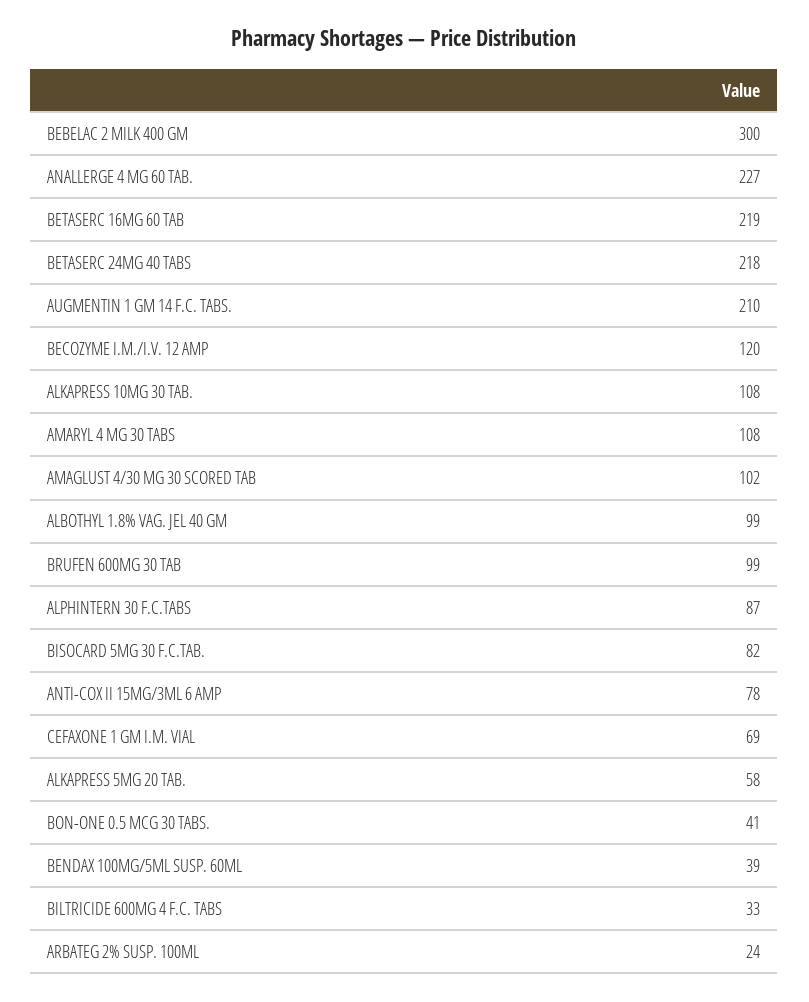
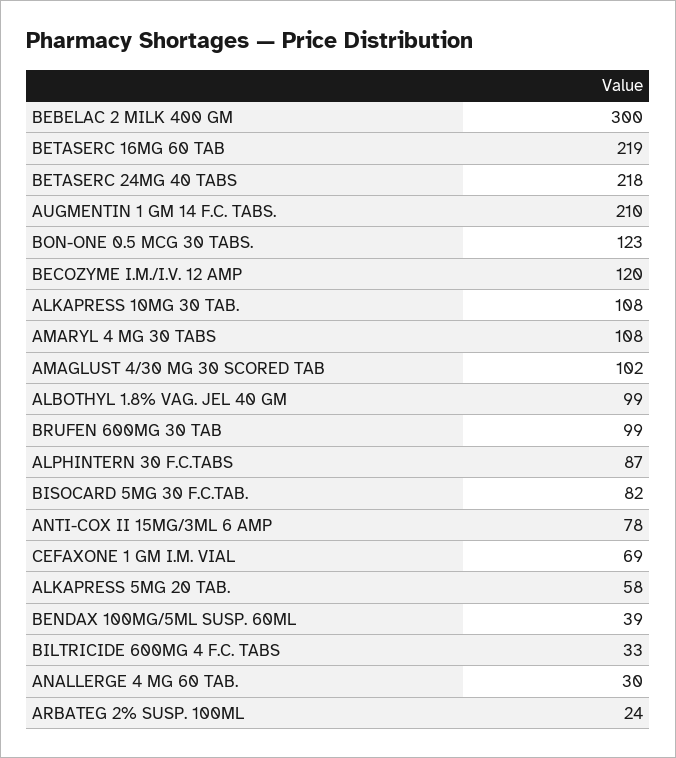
ANALLERGE 4 MG 60 TAB.: 227 -> 30
BON-ONE 0.5 MCG 30 TABS.: 41 -> 123

